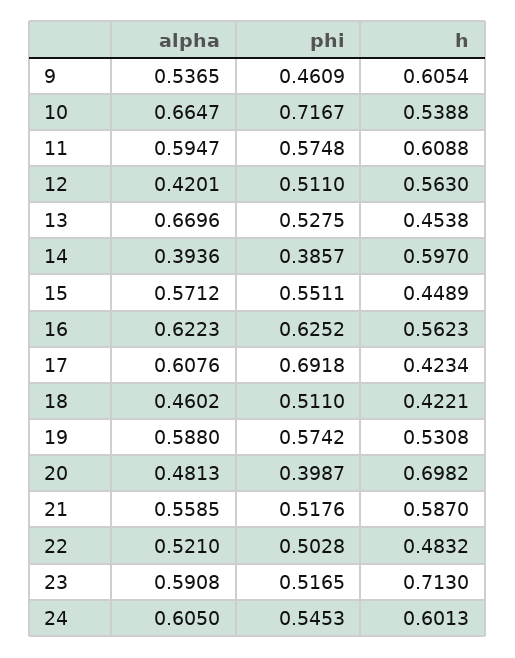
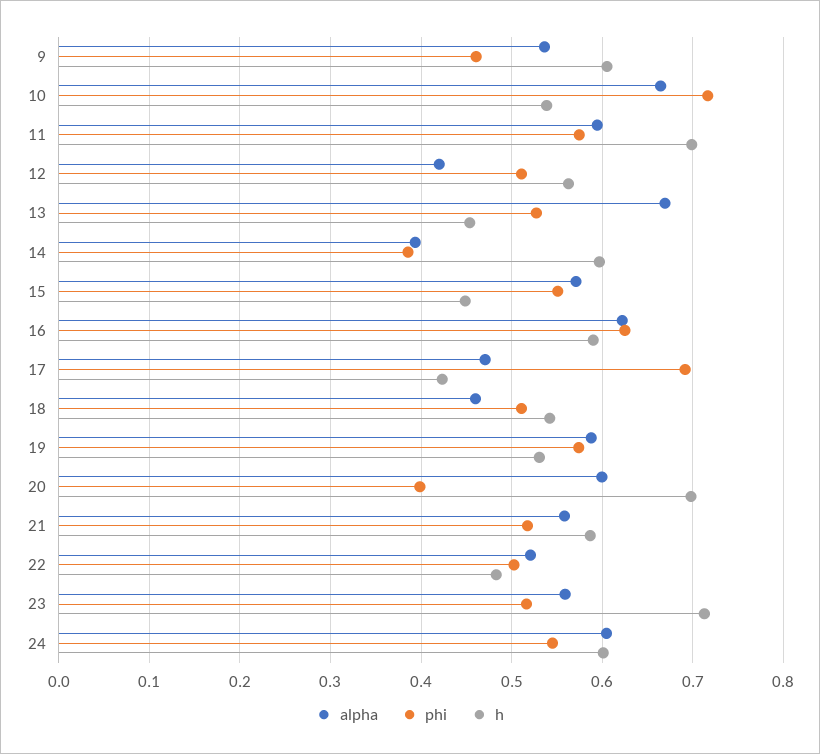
h, 11: 0.6088 -> 0.7
h, 16: 0.5623 -> 0.59
alpha, 17: 0.6076 -> 0.47
h, 18: 0.4221 -> 0.54
alpha, 20: 0.4813 -> 0.6
alpha, 23: 0.5908 -> 0.56

